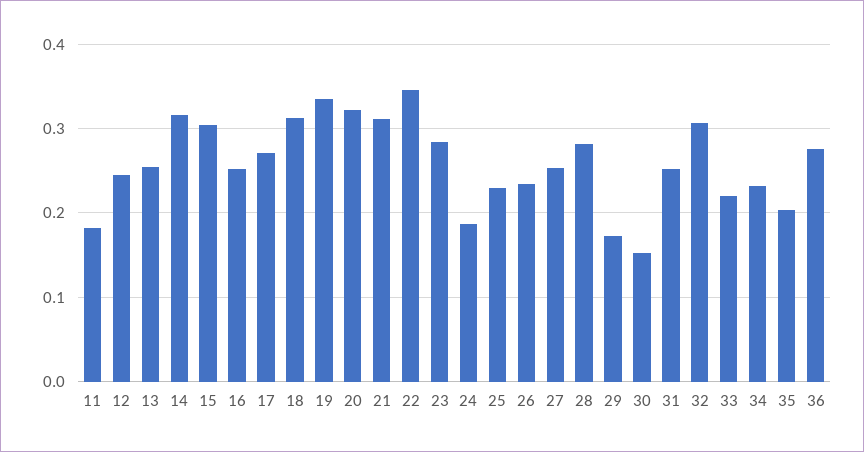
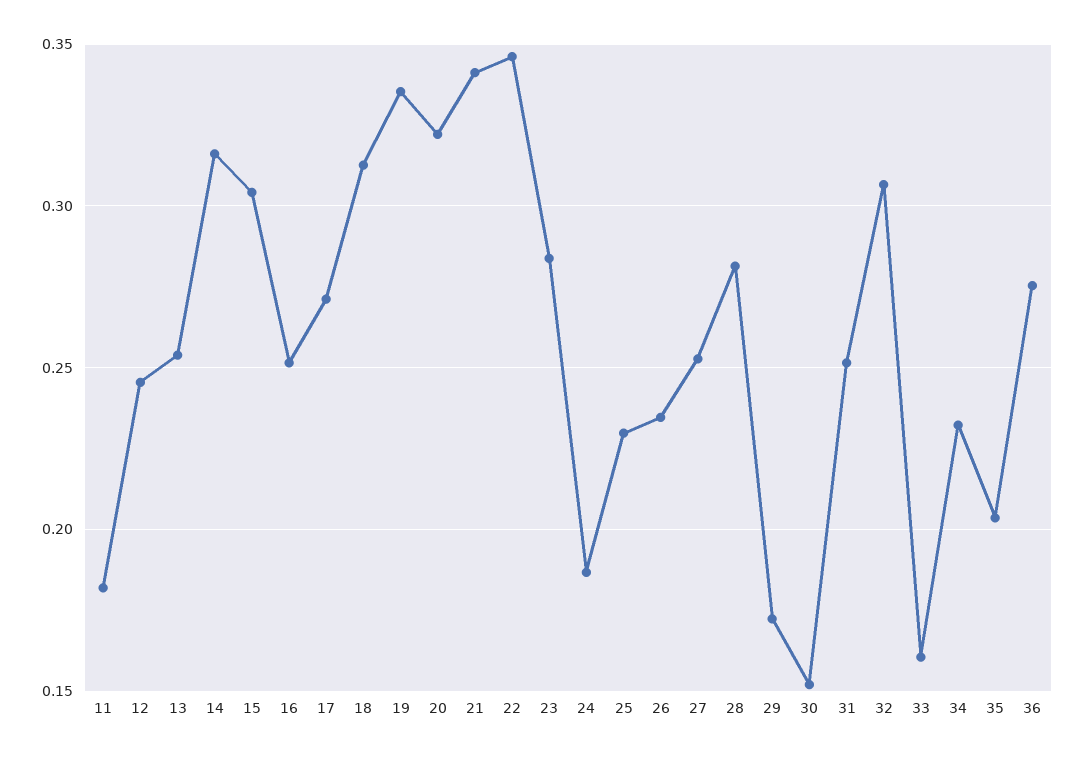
21: 0.31 -> 0.34
33: 0.22 -> 0.16

